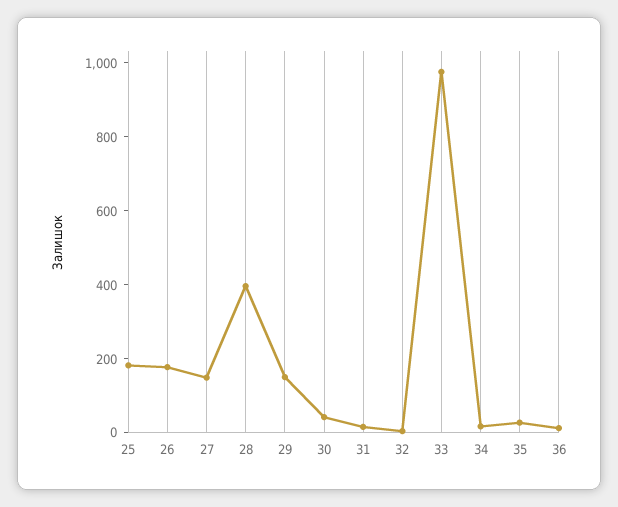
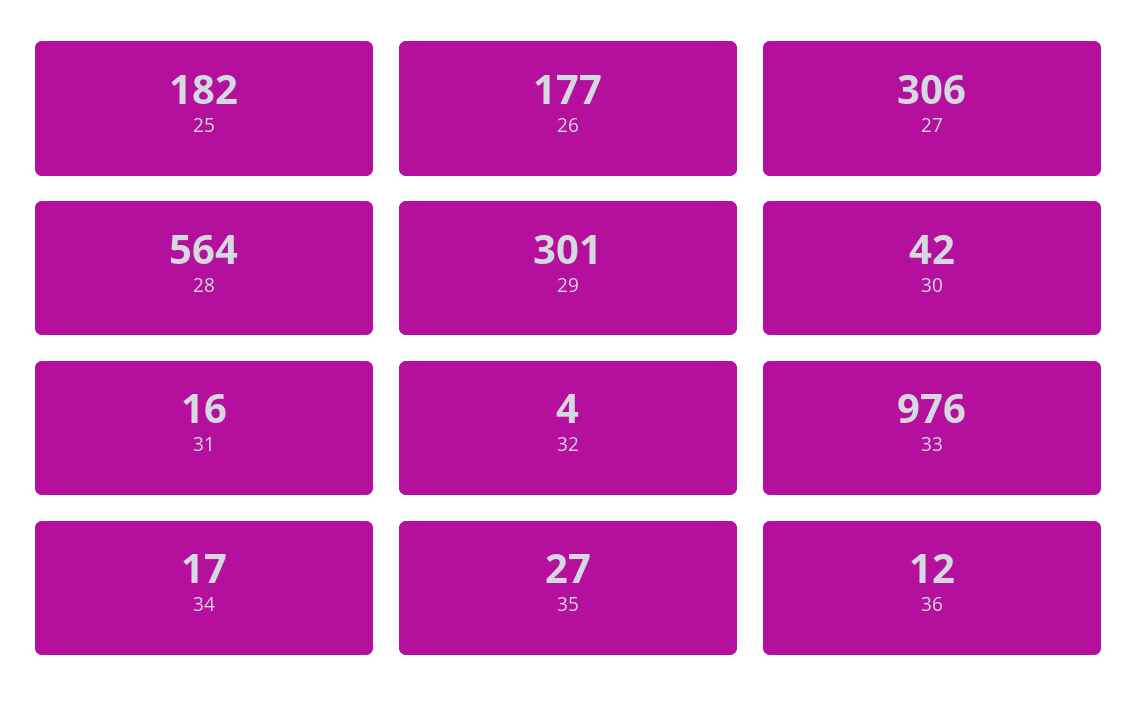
27: 150 -> 306
28: 400 -> 564
29: 150 -> 301

